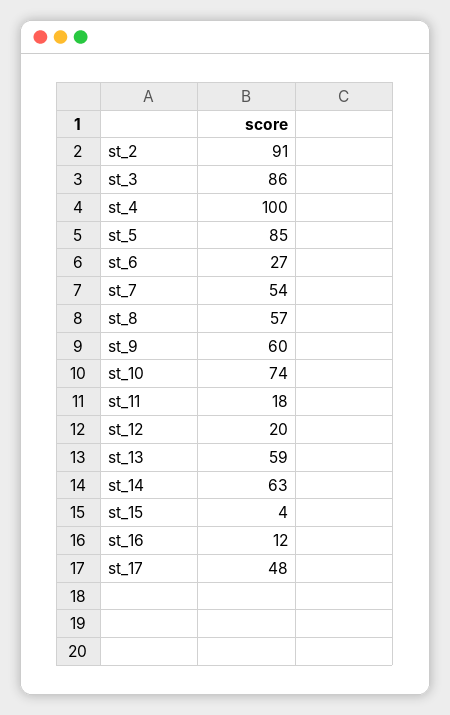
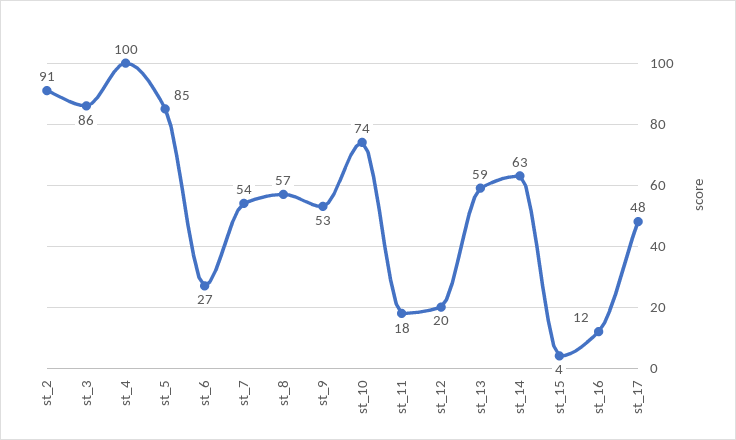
st_9: 60 -> 53

